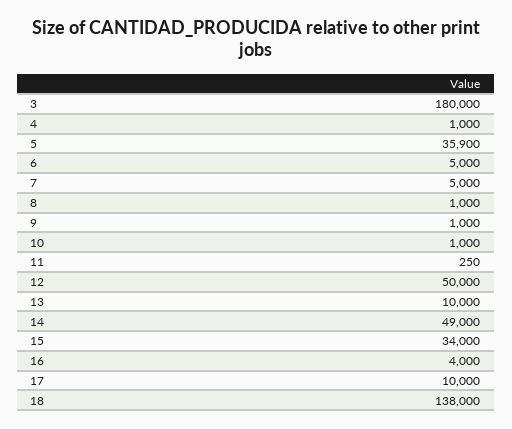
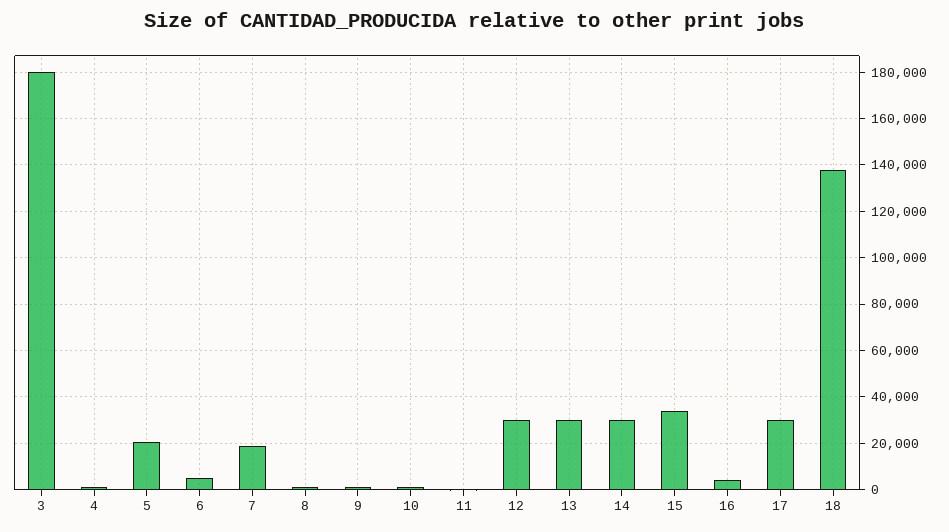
5: 35900 -> 20000
7: 5000 -> 20000
12: 50000 -> 30000
13: 10000 -> 30000
14: 49000 -> 30000
17: 10000 -> 30000

